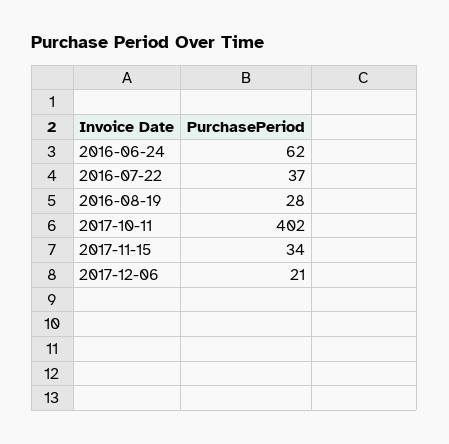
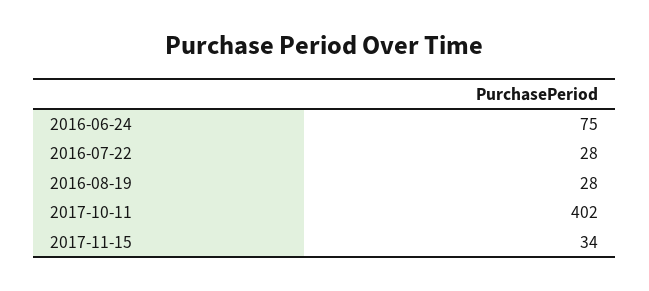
2016-06-24: 62 -> 75
2016-07-22: 37 -> 28
2017-12-06: 21 -> none

